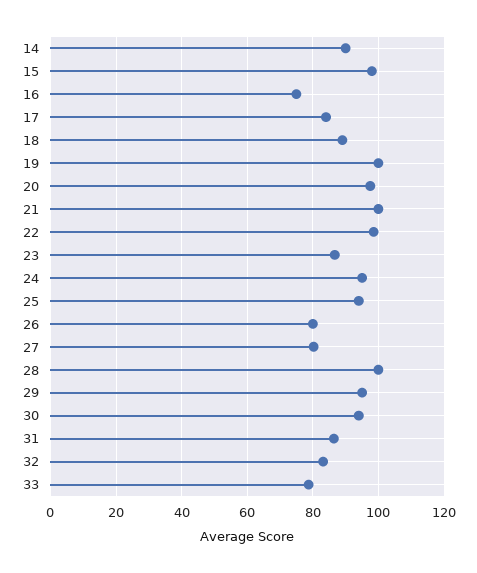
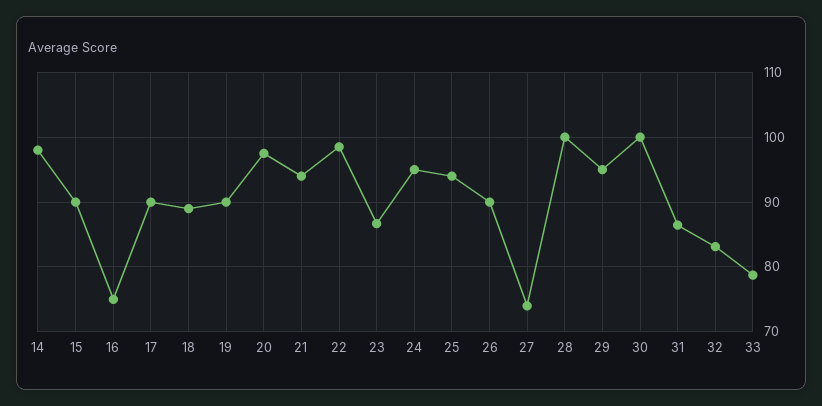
14: 90 -> 98
15: 98 -> 90
17: 84 -> 90
19: 100 -> 90
21: 100 -> 94
26: 80 -> 90
27: 80 -> 74
30: 94 -> 100

